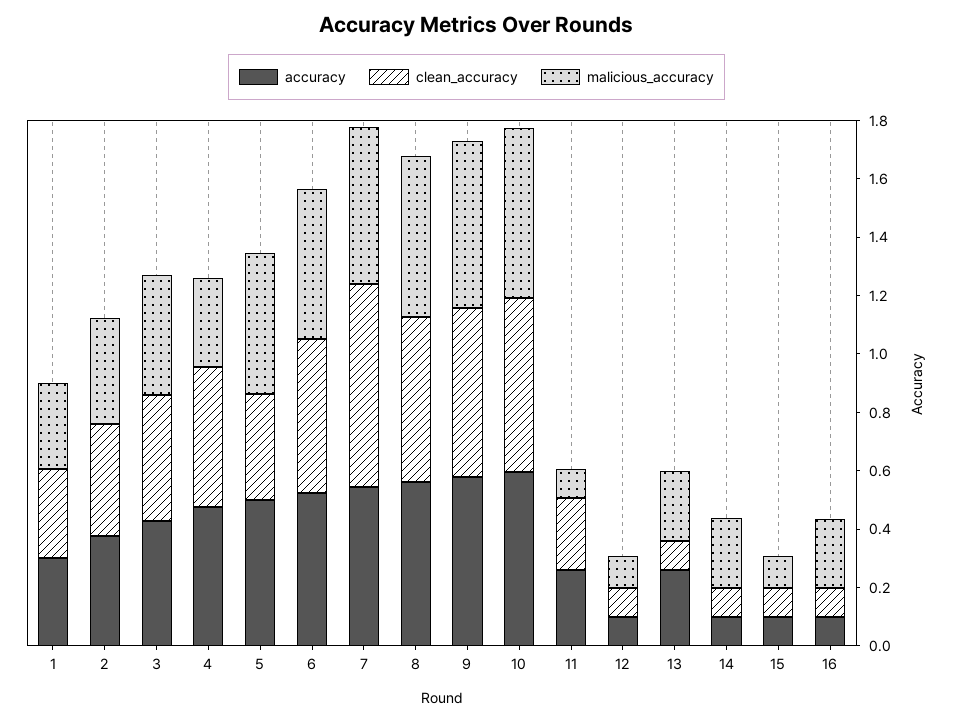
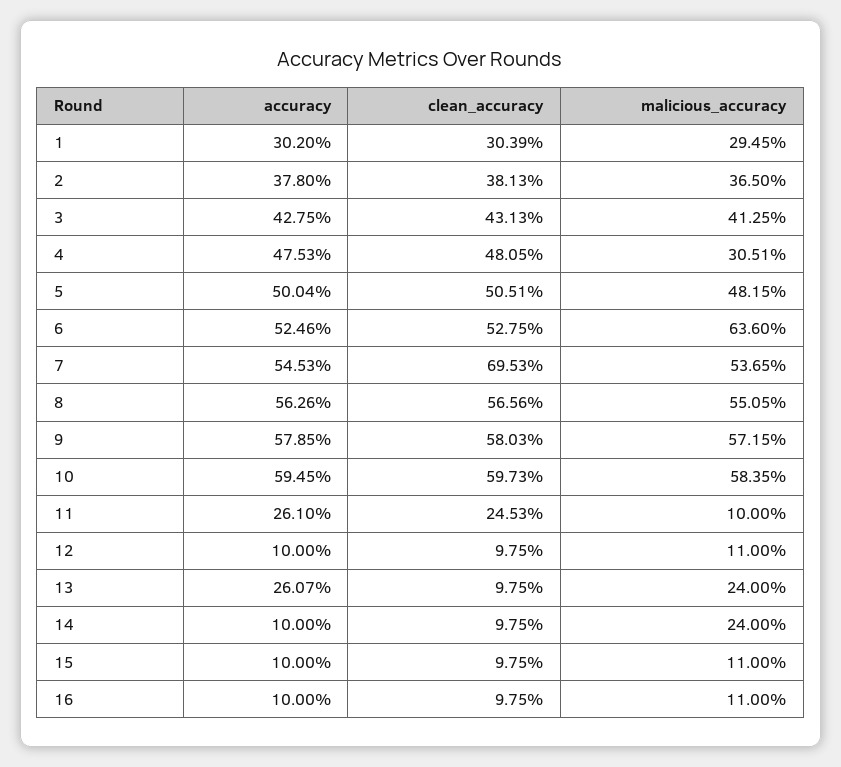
clean_accuracy, 5: 0.35 -> 0.5051
malicious_accuracy, 6: 0.5 -> 0.636
malicious_accuracy, 16: 0.25 -> 0.11

